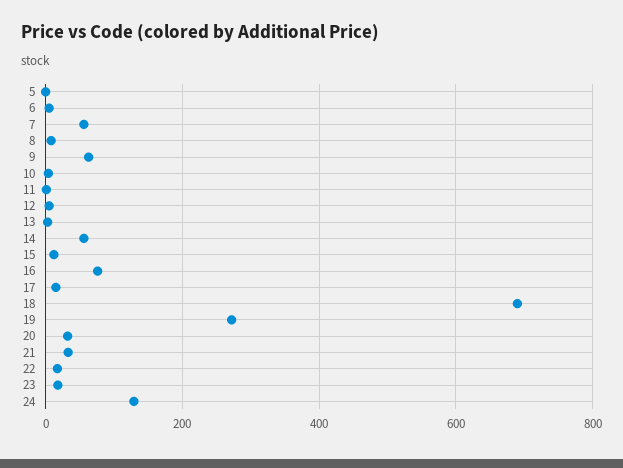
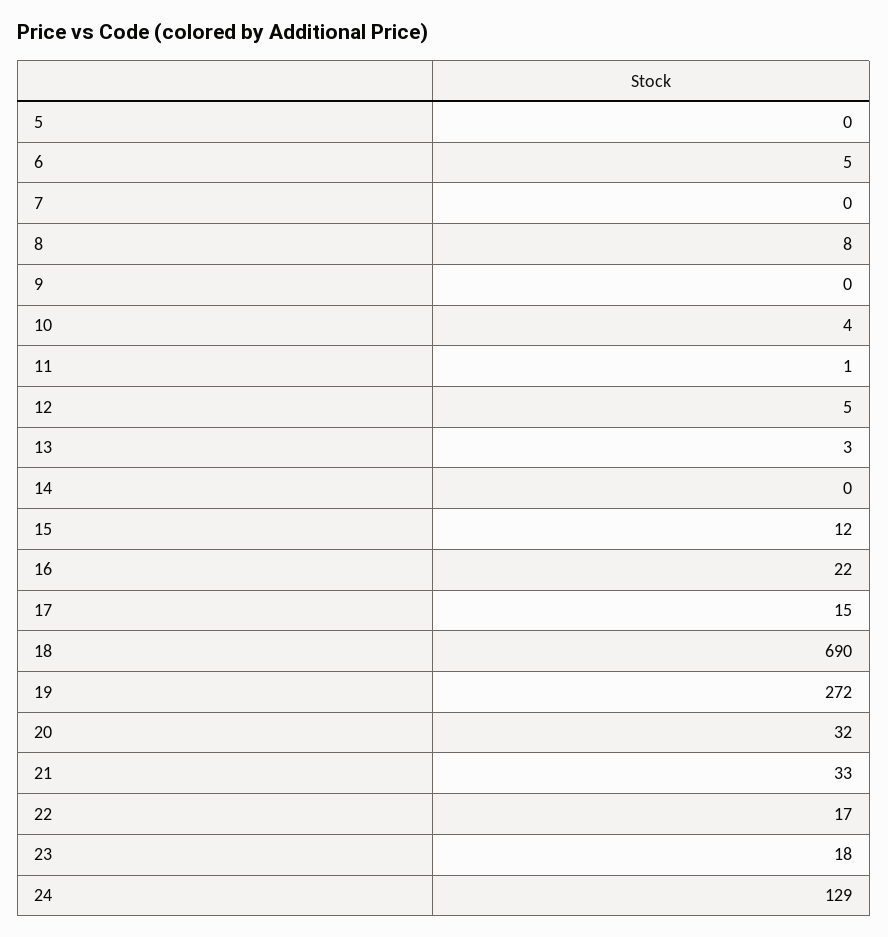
7: 60 -> 0
9: 60 -> 0
14: 60 -> 0
16: 80 -> 22

